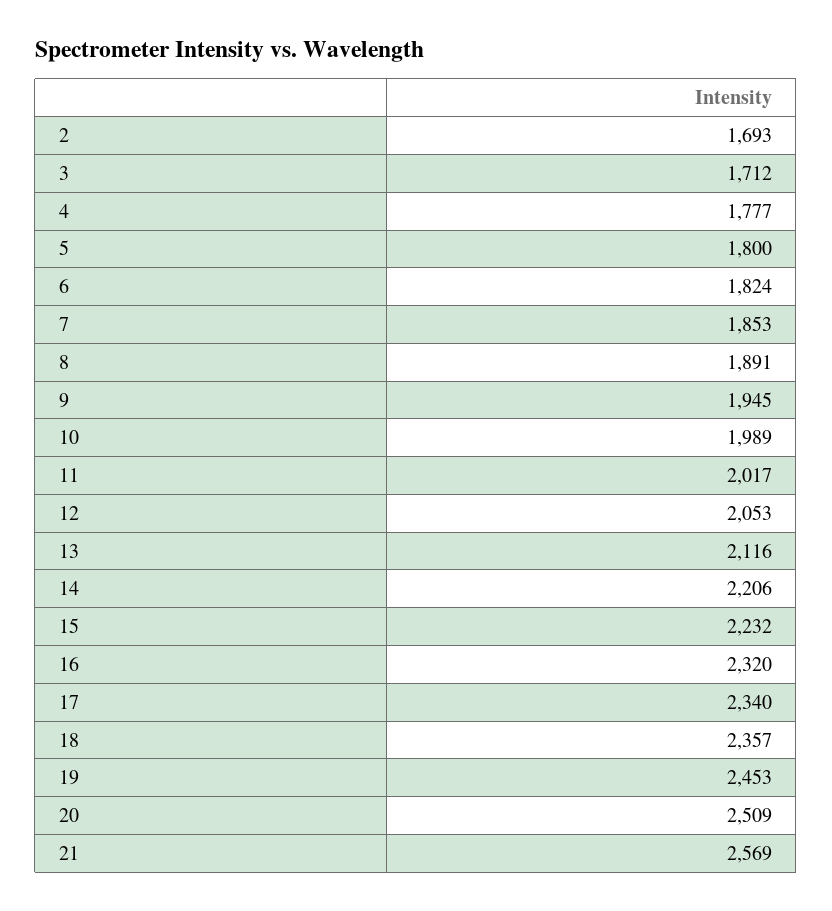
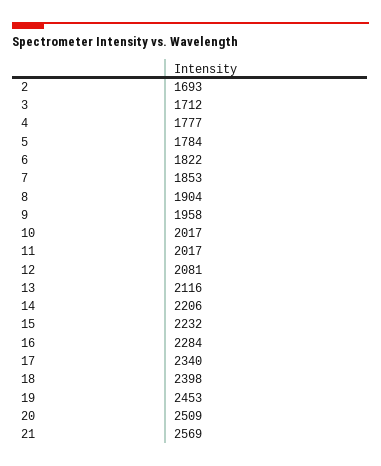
5: 1800 -> 1784
6: 1824 -> 1822
8: 1891 -> 1904
9: 1945 -> 1958
10: 1989 -> 2017
12: 2053 -> 2081
16: 2320 -> 2284
18: 2357 -> 2398

